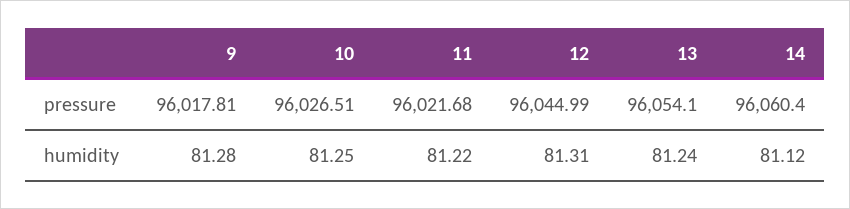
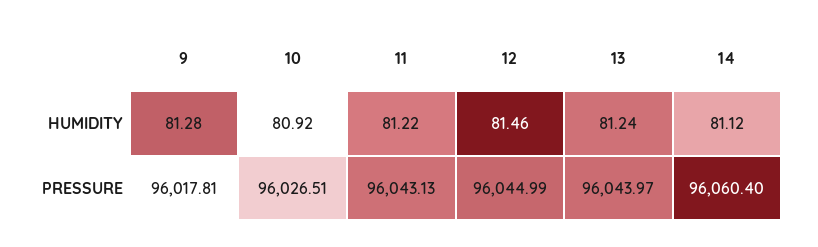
11, pressure: 96021.68 -> 96043.13
13, pressure: 96054.1 -> 96043.97
10, humidity: 81.25 -> 80.92
12, humidity: 81.31 -> 81.46

